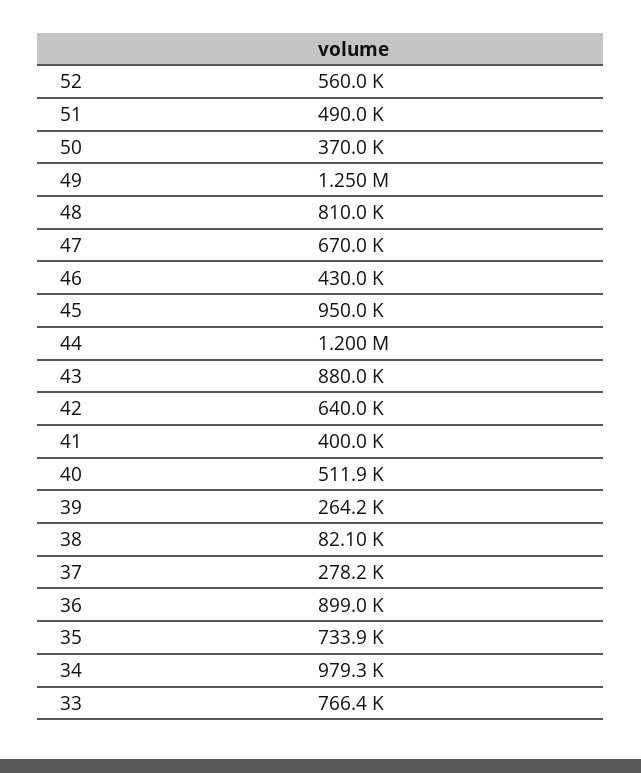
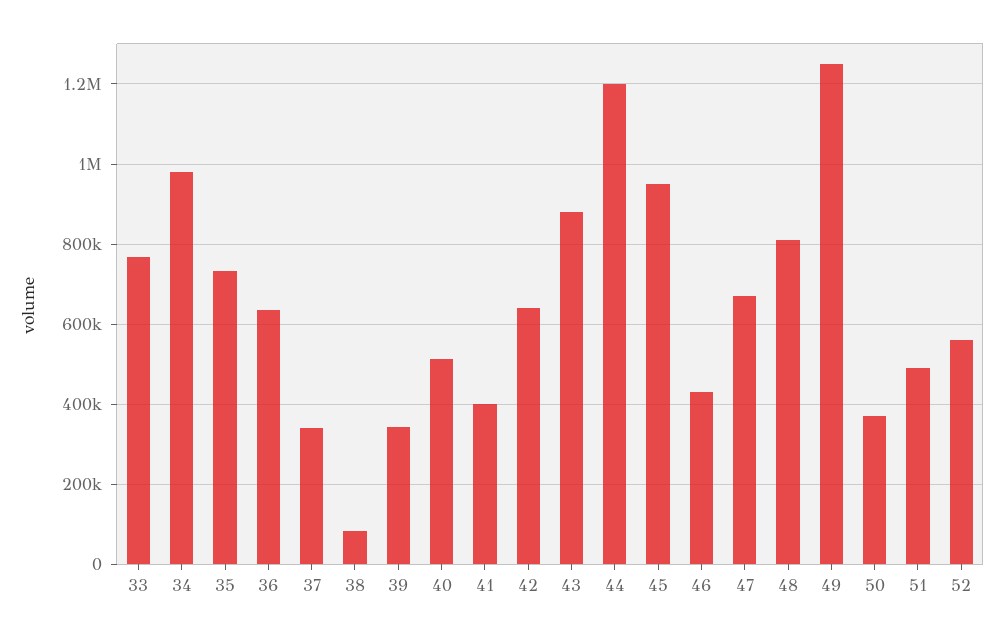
39: 264200 -> 340000
37: 278200 -> 340000
36: 899000 -> 640000

